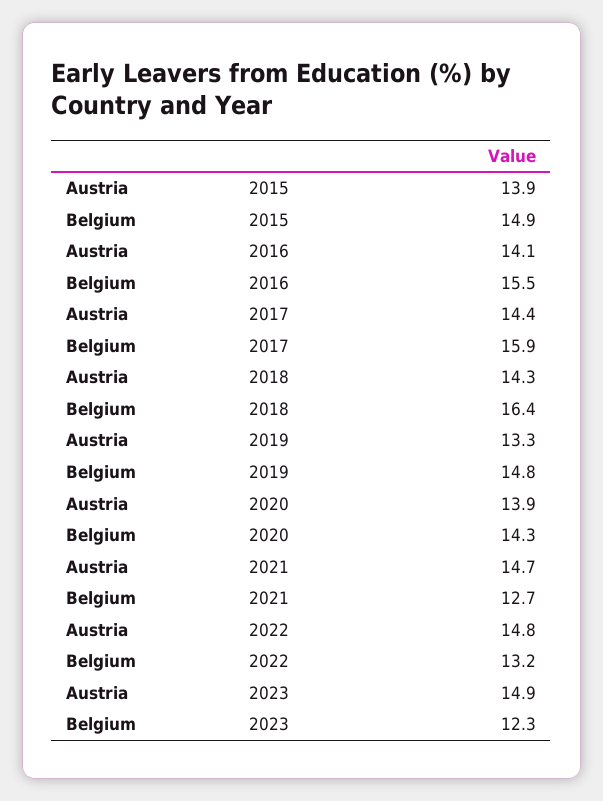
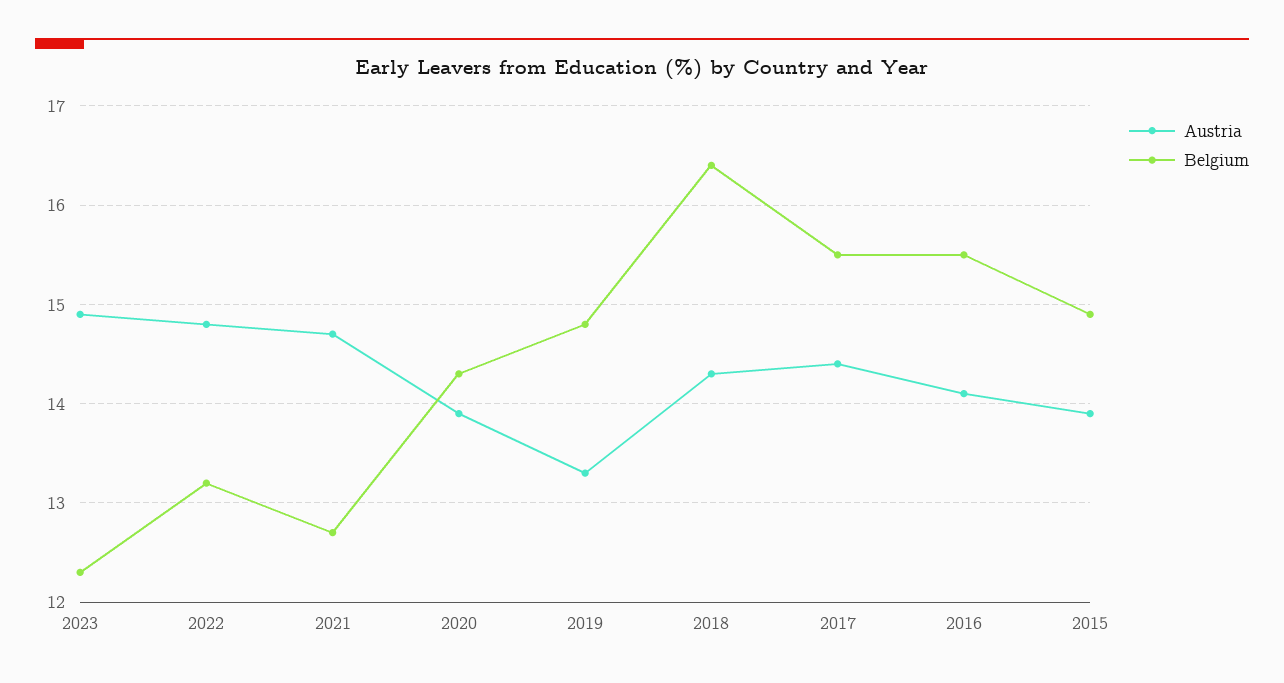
Belgium, 2017: 15.9 -> 15.5

